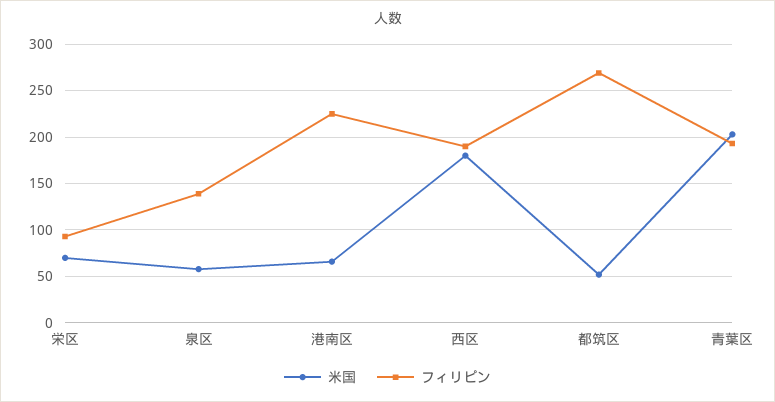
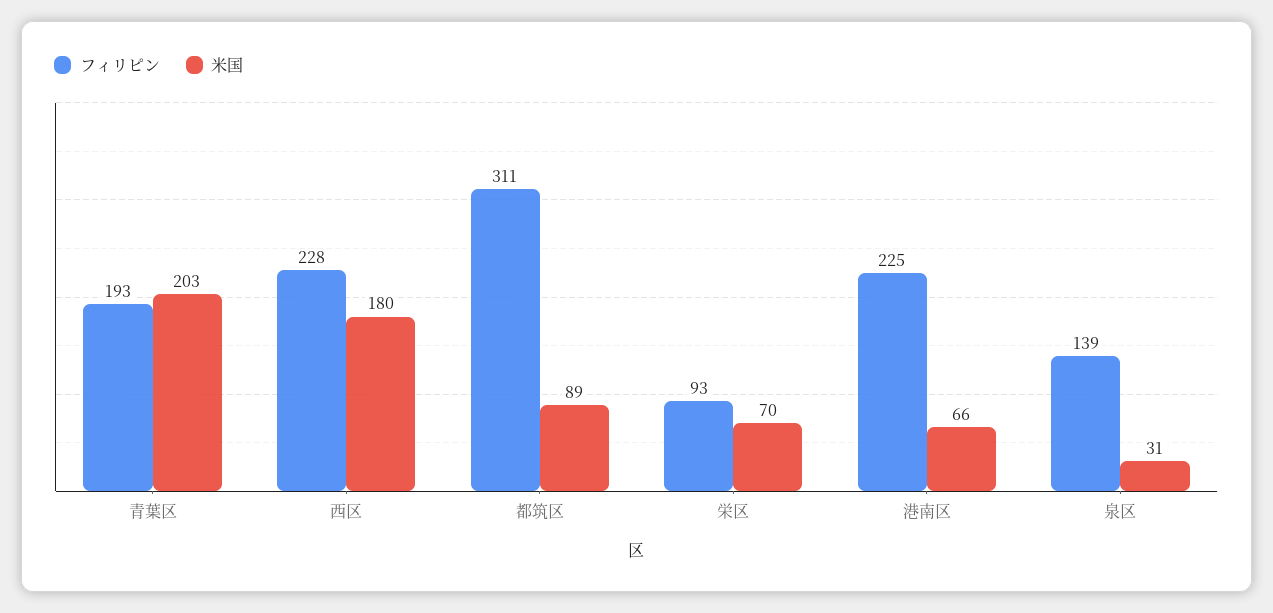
米国, 泉区: 60 -> 31
フィリピン, 西区: 190 -> 228
米国, 都筑区: 50 -> 89
フィリピン, 都筑区: 270 -> 311

